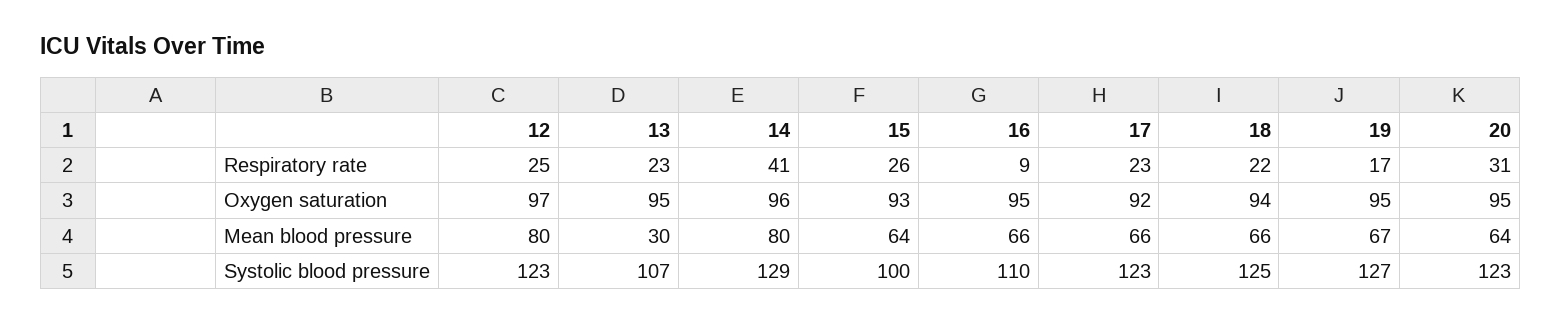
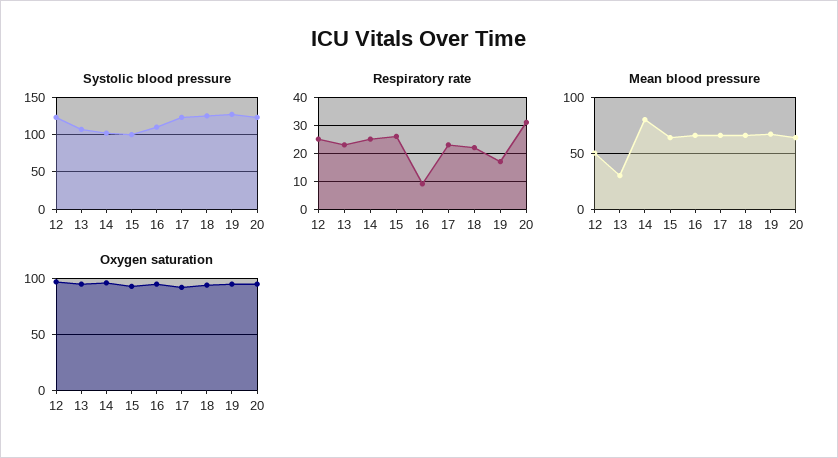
Respiratory rate, 14: 41 -> 25
Mean blood pressure, 12: 80 -> 50
Systolic blood pressure, 14: 129 -> 100

